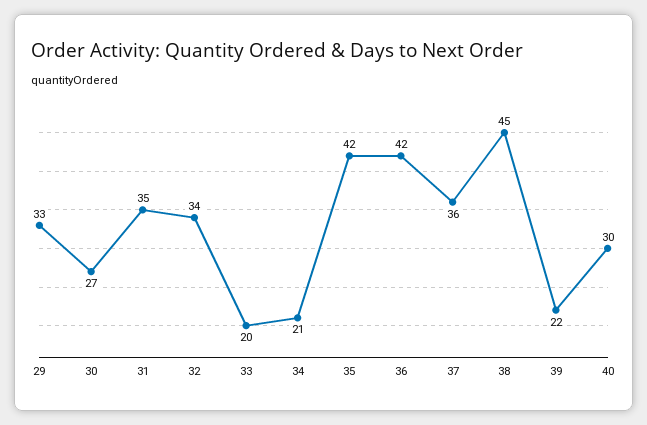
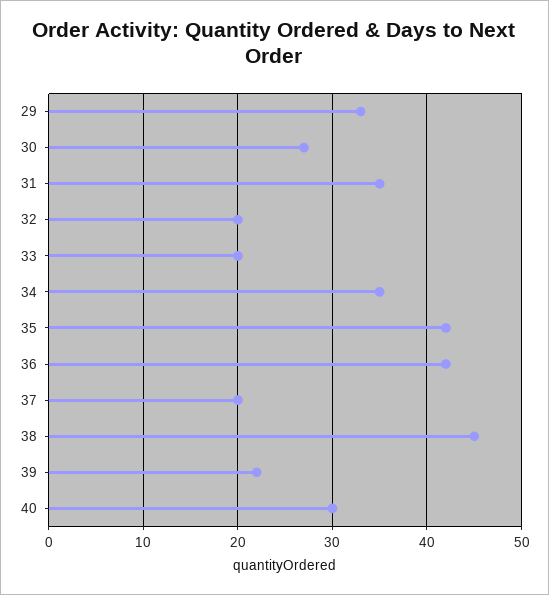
32: 34 -> 20
34: 21 -> 35
37: 36 -> 20

